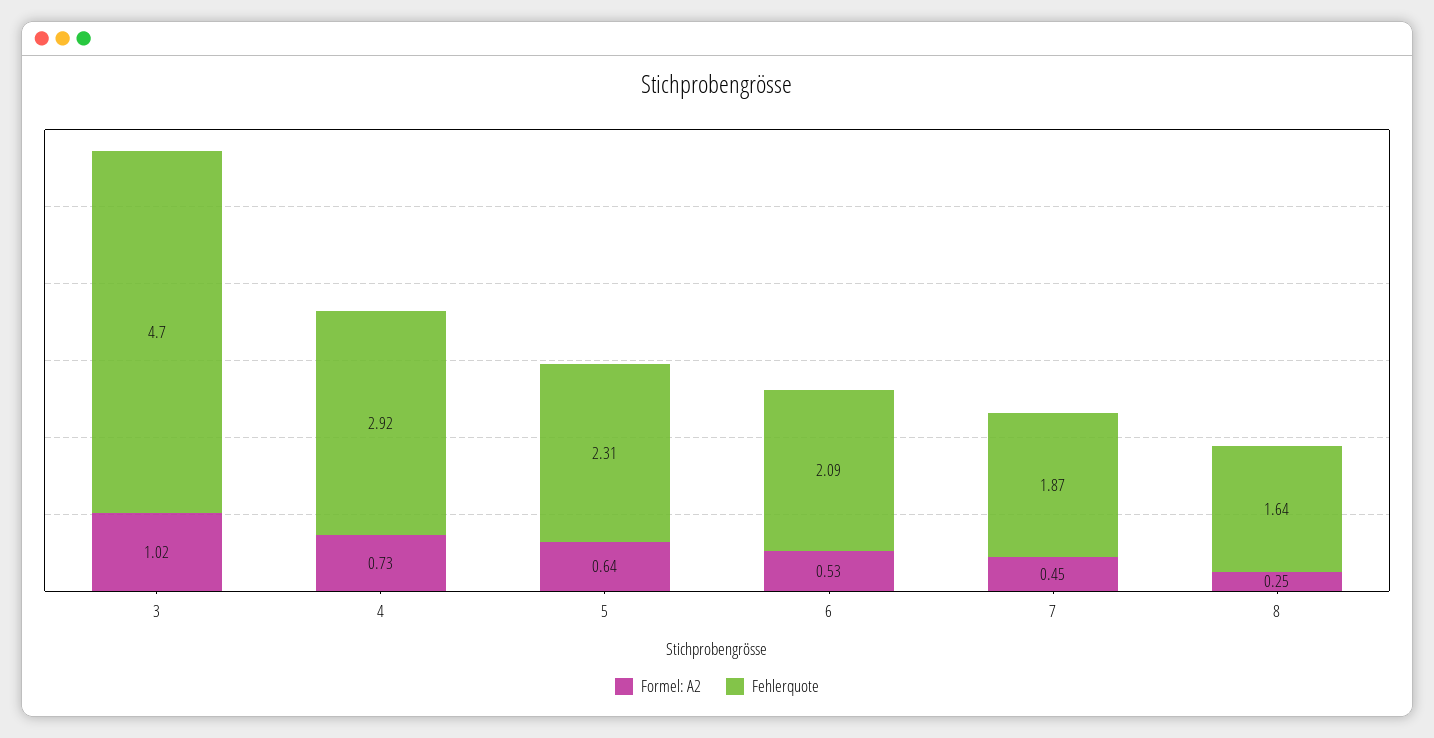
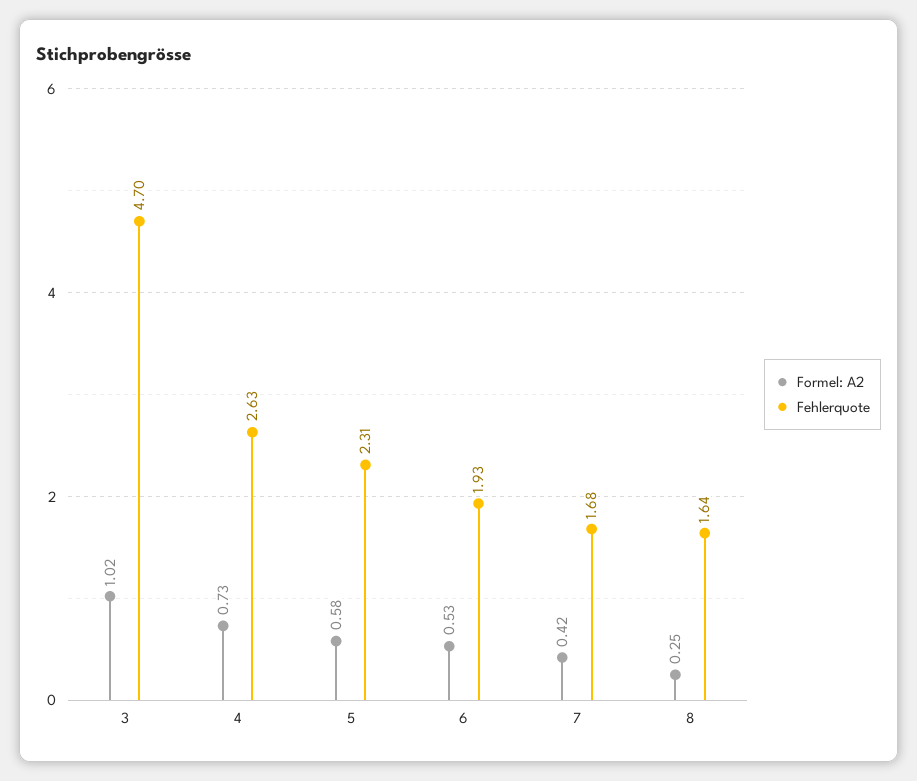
Fehlerquote, 4: 2.92 -> 2.63
Formel: A2, 5: 0.64 -> 0.58
Fehlerquote, 6: 2.09 -> 1.93
Formel: A2, 7: 0.45 -> 0.42
Fehlerquote, 7: 1.87 -> 1.68

